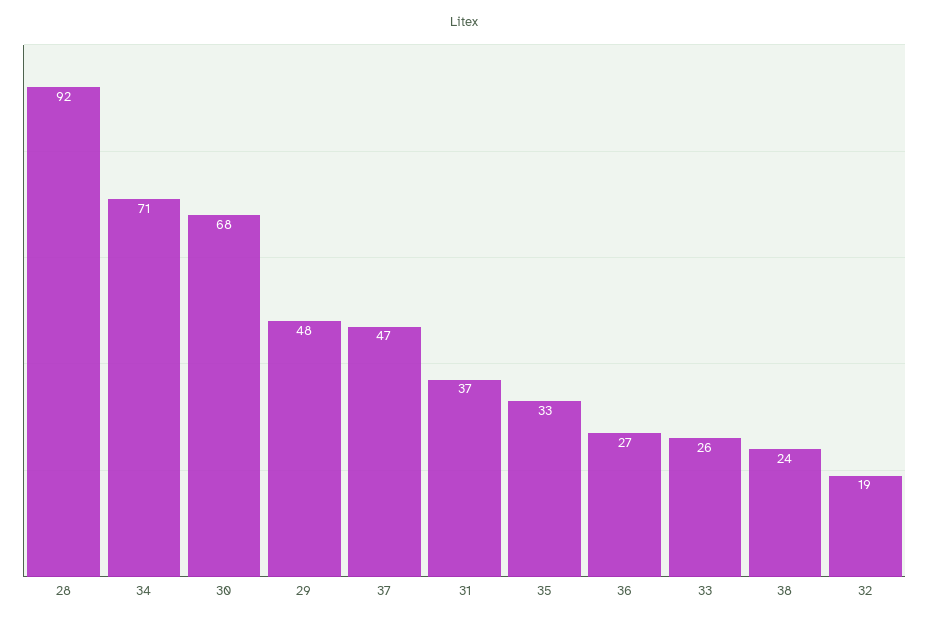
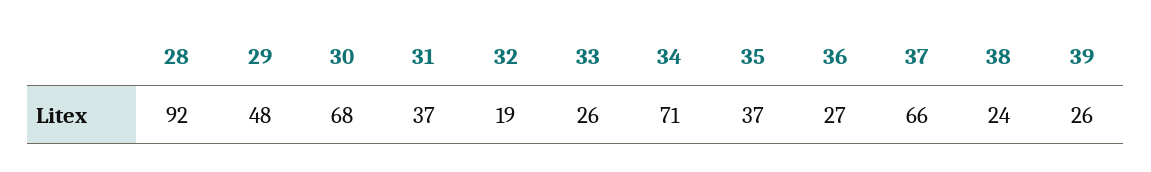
37: 47 -> 66
35: 33 -> 37
39: none -> 26

